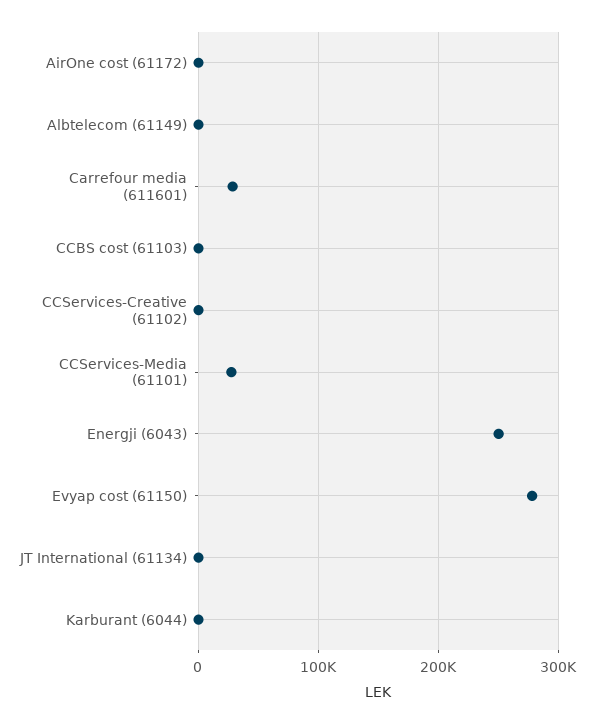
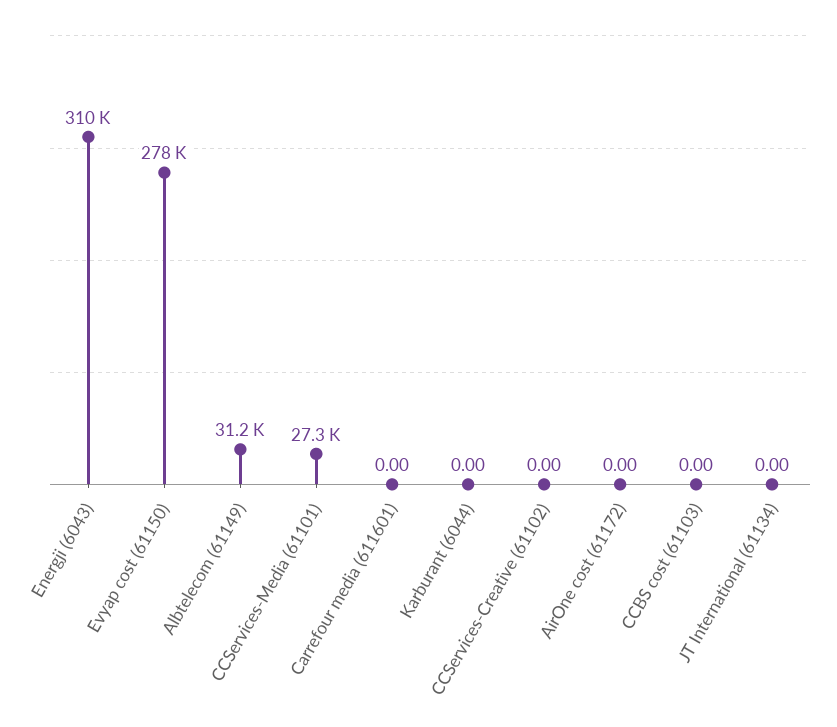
Albtelecom (61149): 0 -> 31200
Carrefour media (611601): 30000 -> 0
Energji (6043): 250000 -> 310000

